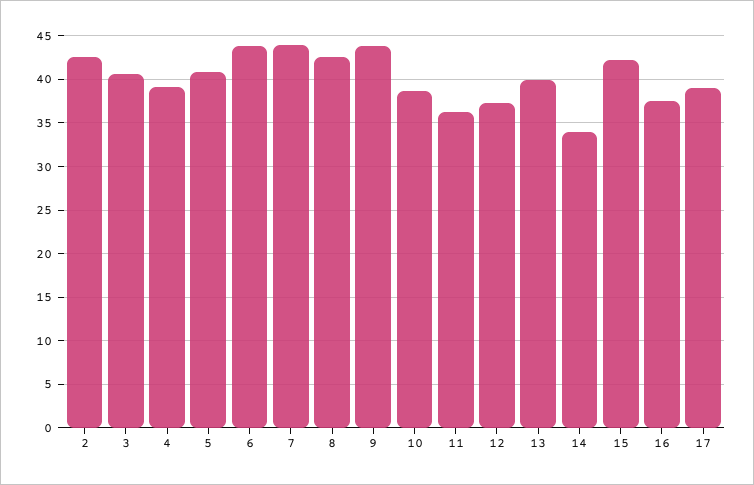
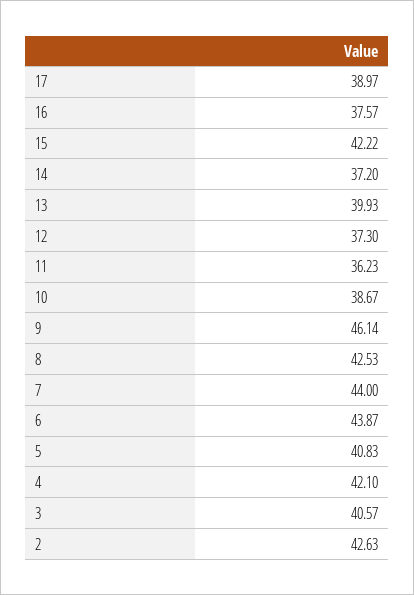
4: 39 -> 42.1
9: 44 -> 46.14
14: 34 -> 37.2

